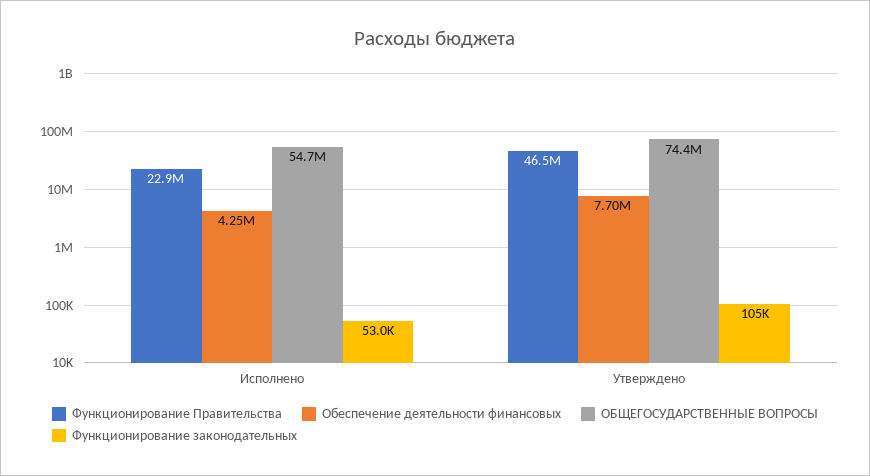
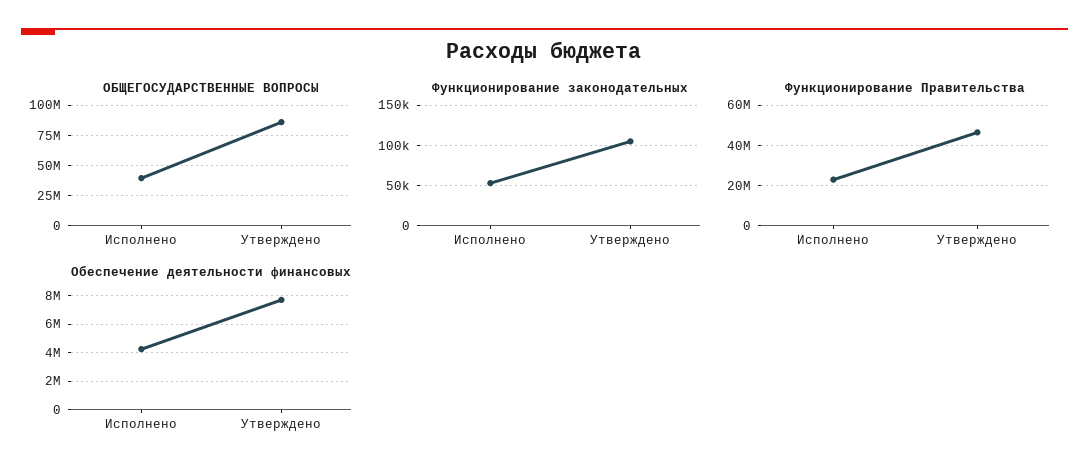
ОБЩЕГОСУДАРСТВЕННЫЕ ВОПРОСЫ, Исполнено: 54700000 -> 40000000
ОБЩЕГОСУДАРСТВЕННЫЕ ВОПРОСЫ, Утверждено: 74400000 -> 85000000

